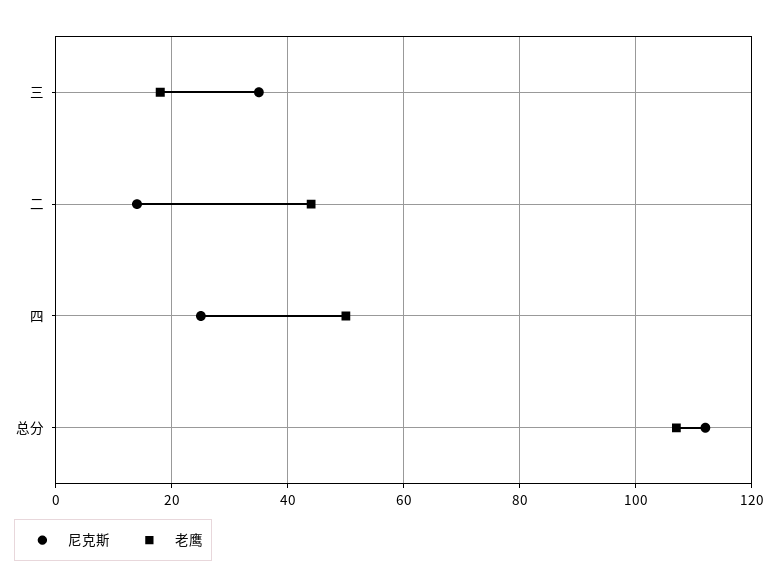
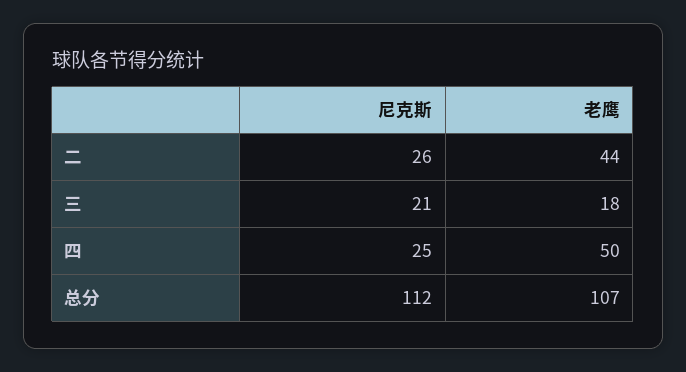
尼克斯, 三: 35 -> 21
尼克斯, 二: 15 -> 26

